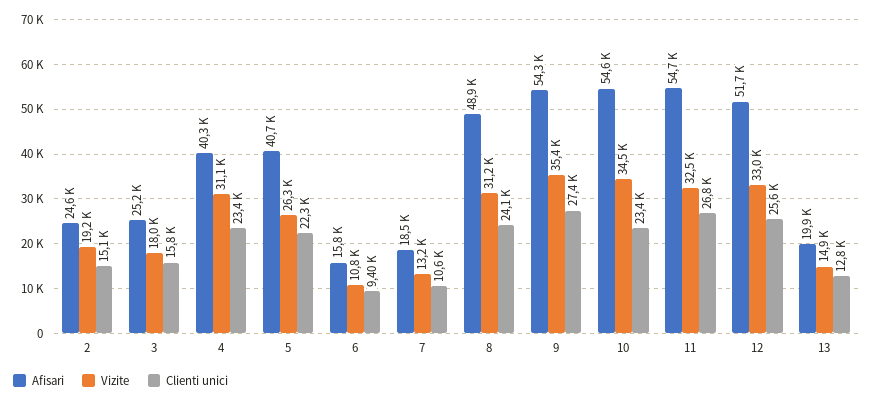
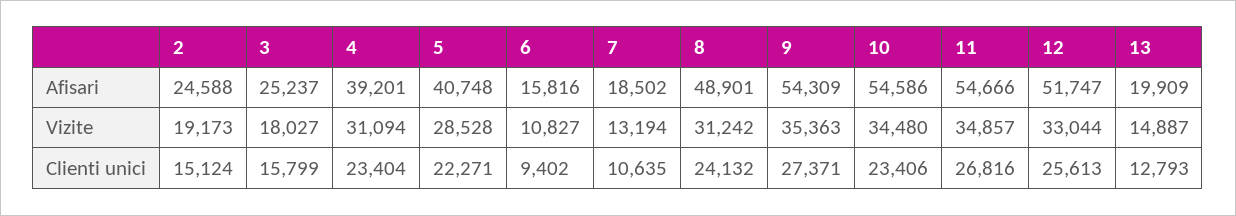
Afisari, 4: 40300 -> 39201
Vizite, 5: 26300 -> 28528
Vizite, 11: 32500 -> 34857

